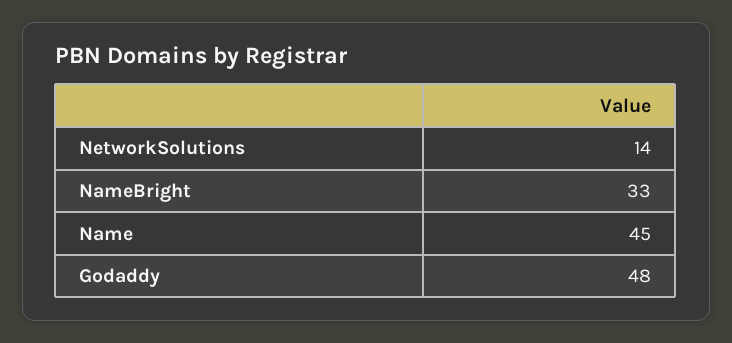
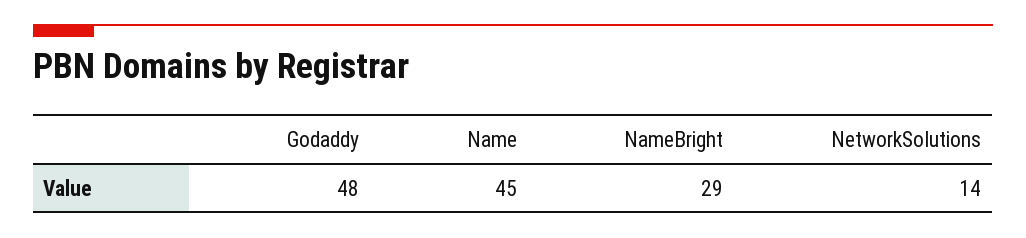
NameBright: 33 -> 29

